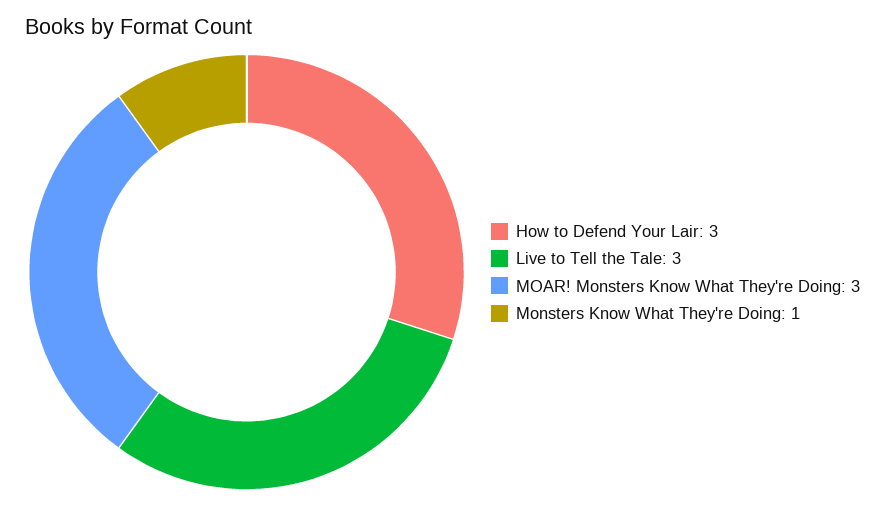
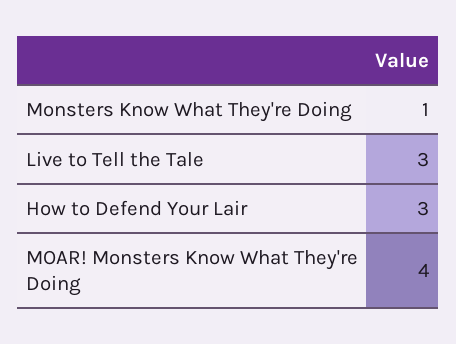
MOAR! Monsters Know What They're Doing: 3 -> 4

